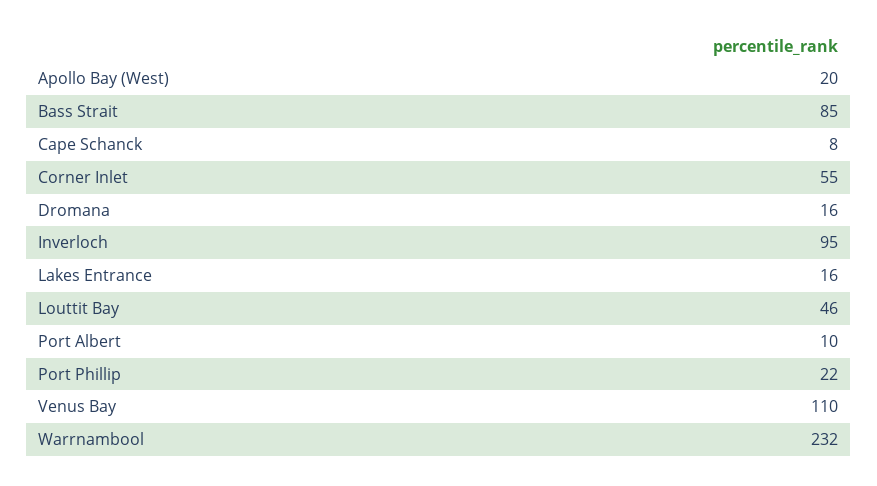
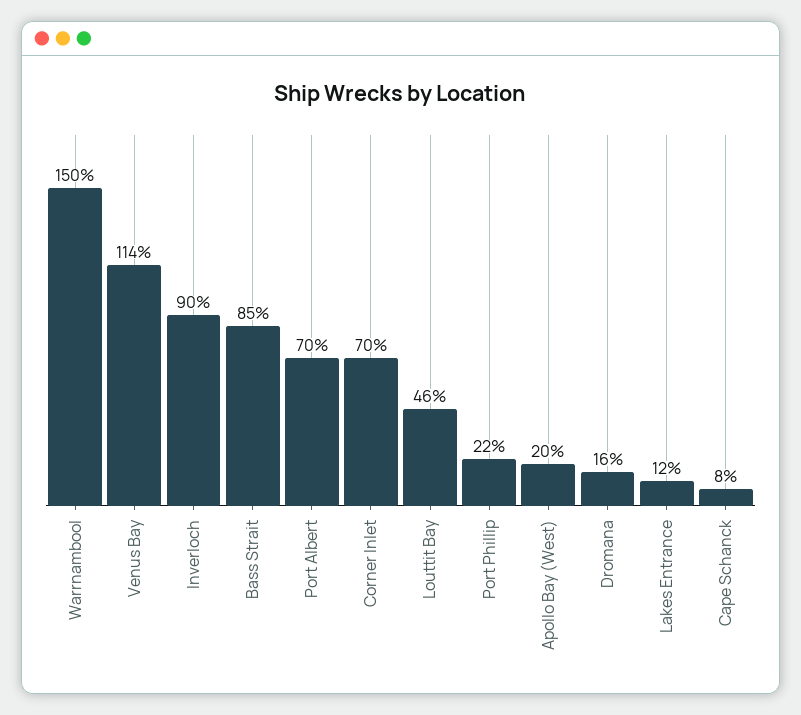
Corner Inlet: 55 -> 70
Inverloch: 95 -> 90
Lakes Entrance: 16 -> 12
Port Albert: 10 -> 70
Venus Bay: 110 -> 114
Warrnambool: 232 -> 150

